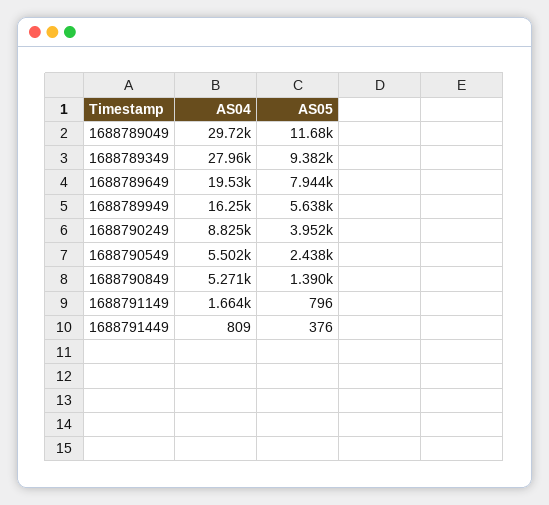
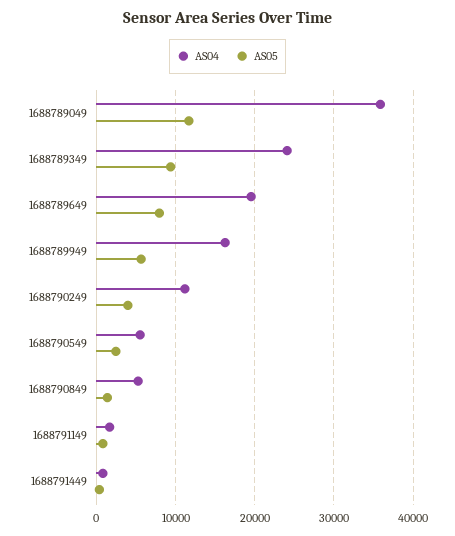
AS04, 1688789049: 29720 -> 36000
AS04, 1688789349: 27960 -> 24000
AS04, 1688790249: 8825 -> 11000

